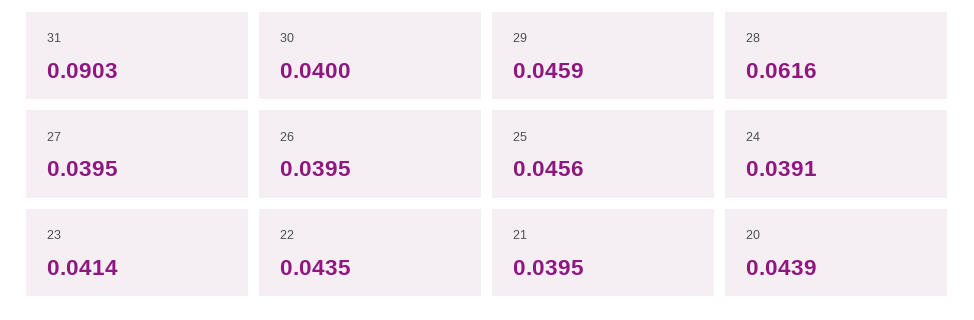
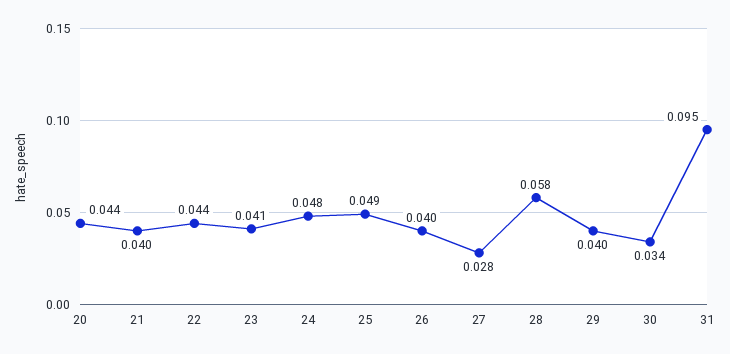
31: 0.0903 -> 0.095
30: 0.04 -> 0.034
29: 0.0459 -> 0.04
28: 0.0616 -> 0.058
27: 0.0395 -> 0.028
25: 0.0456 -> 0.049
24: 0.0391 -> 0.048

